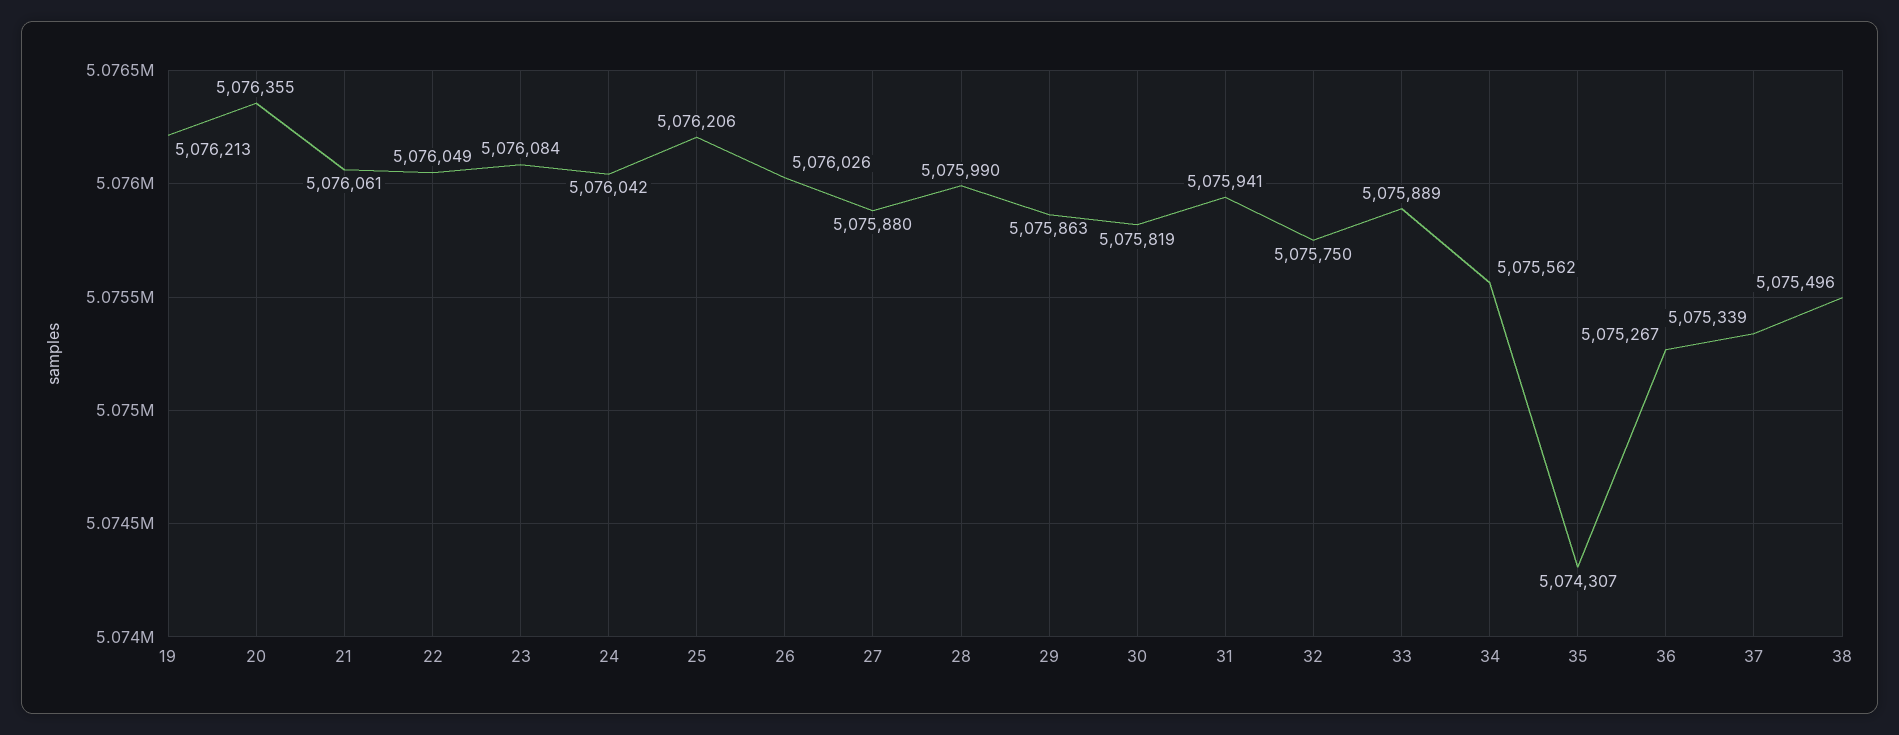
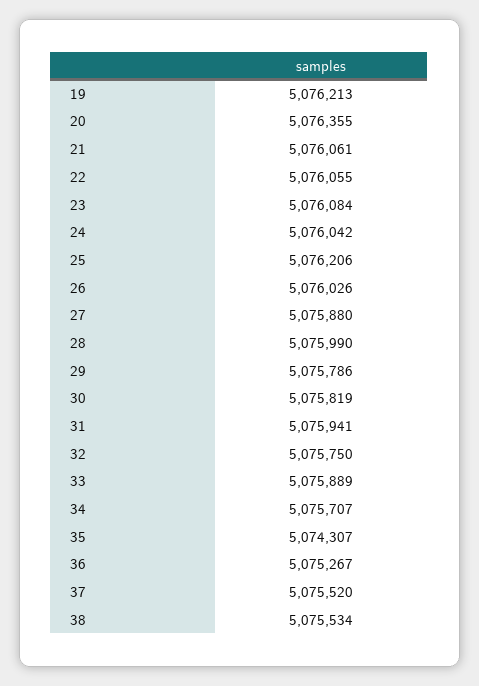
22: 5076049 -> 5076055
29: 5075863 -> 5075786
34: 5075562 -> 5075707
37: 5075339 -> 5075520
38: 5075496 -> 5075534

